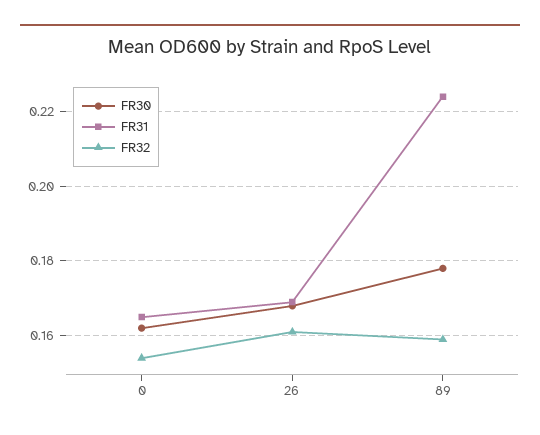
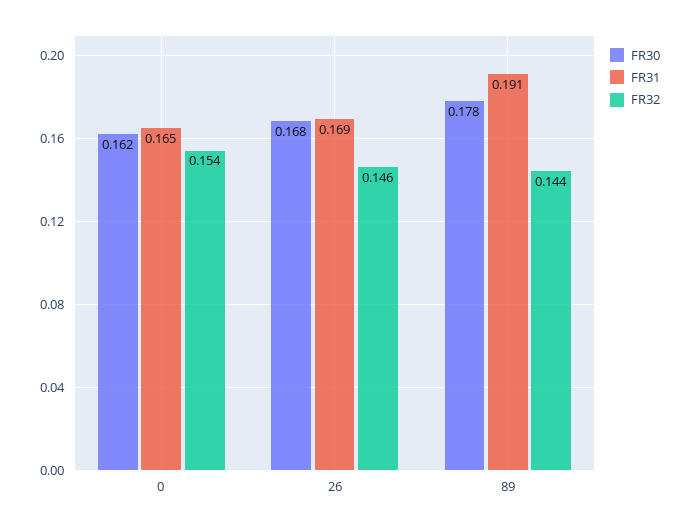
FR32, 26: 0.16 -> 0.146
FR31, 89: 0.225 -> 0.191
FR32, 89: 0.16 -> 0.144

